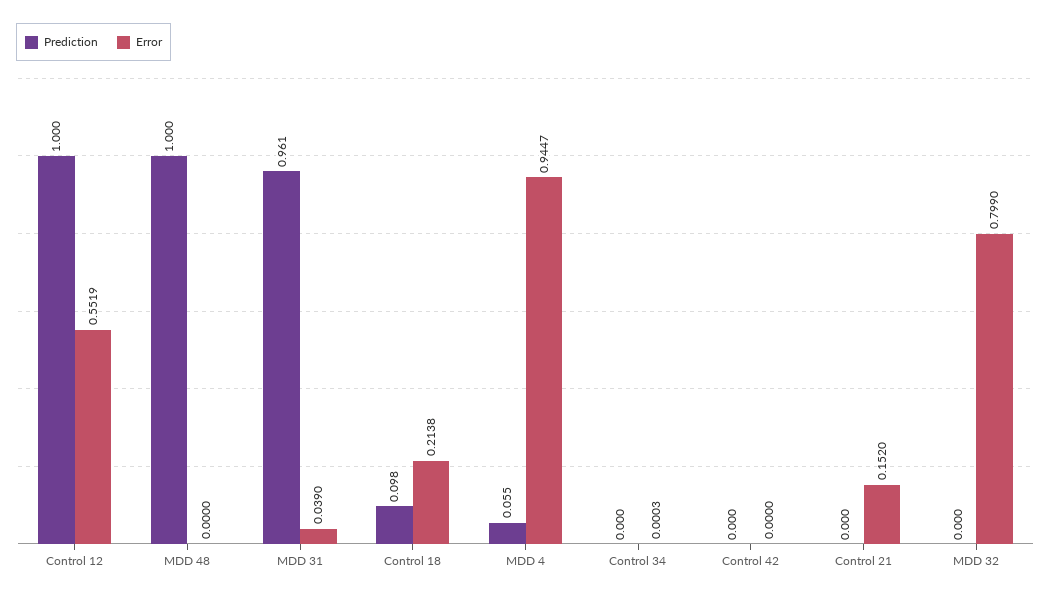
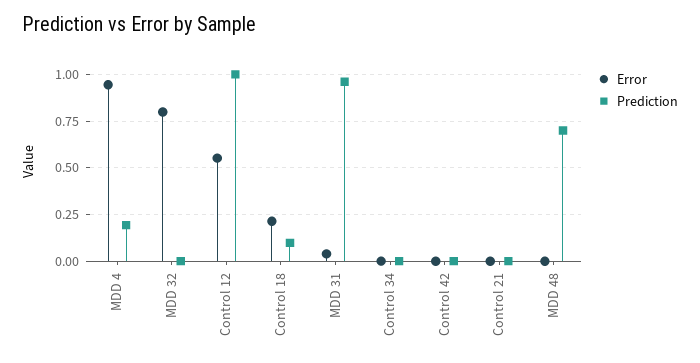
Prediction, MDD 48: 1 -> 0.7
Prediction, MDD 4: 0.055 -> 0.2
Error, Control 21: 0.152 -> 0

